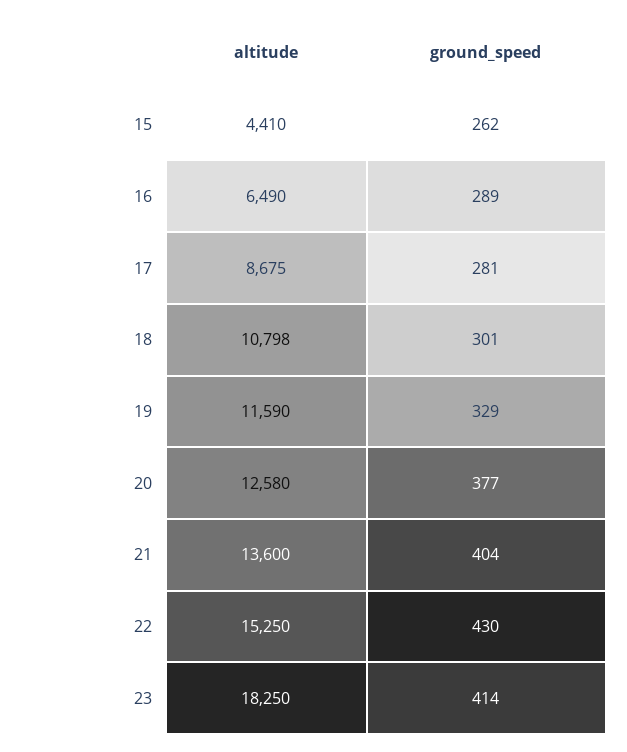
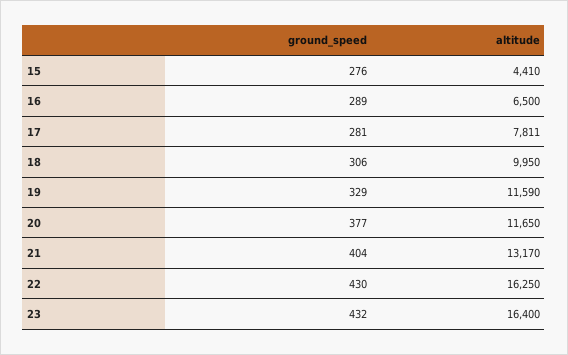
ground_speed, 15: 262 -> 276
altitude, 16: 6490 -> 6500
altitude, 17: 8675 -> 7811
altitude, 18: 10798 -> 9950
ground_speed, 18: 301 -> 306
altitude, 20: 12580 -> 11650
altitude, 21: 13600 -> 13170
altitude, 22: 15250 -> 16250
altitude, 23: 18250 -> 16400
ground_speed, 23: 414 -> 432

